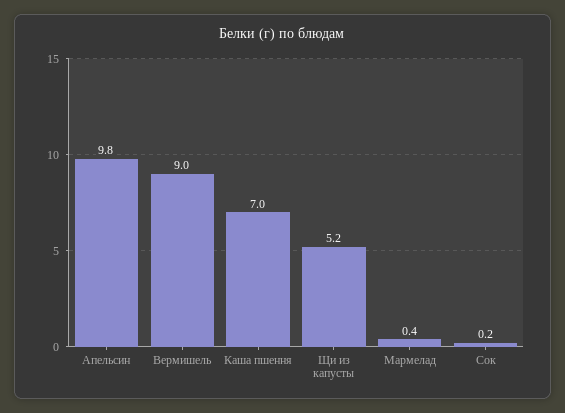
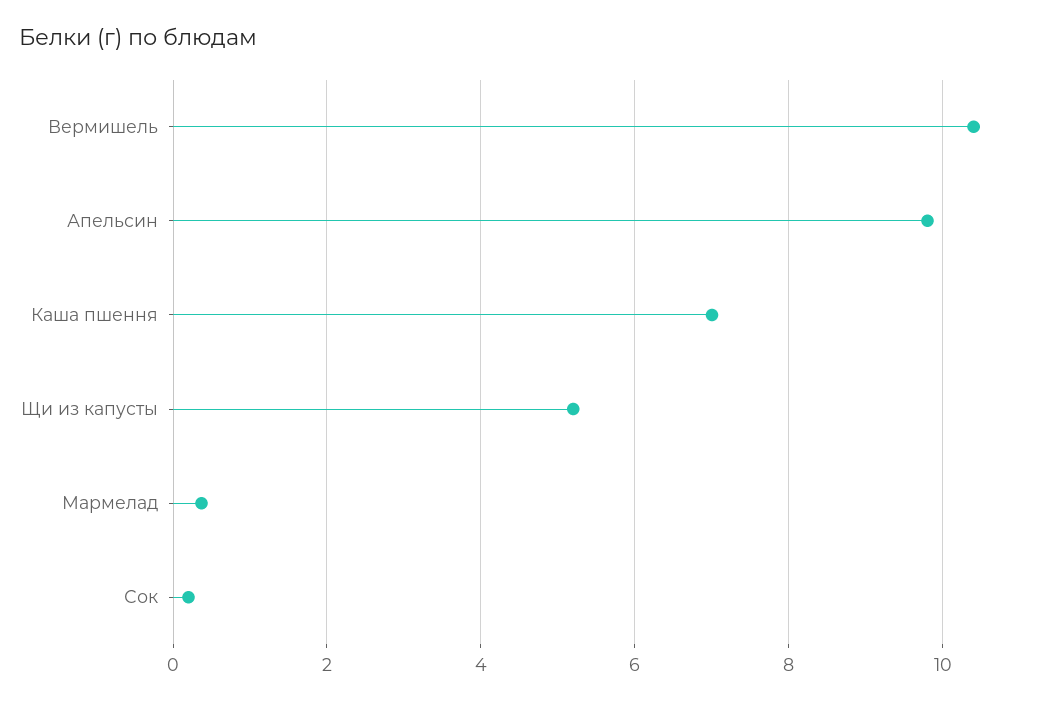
Вермишель: 9 -> 10.4

